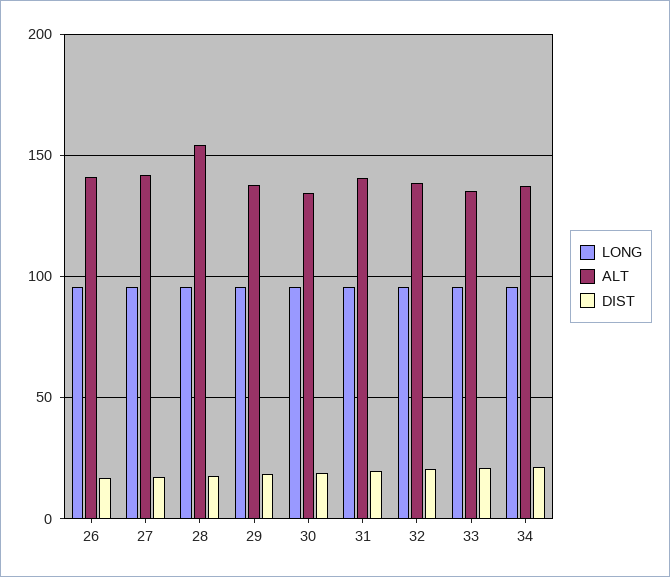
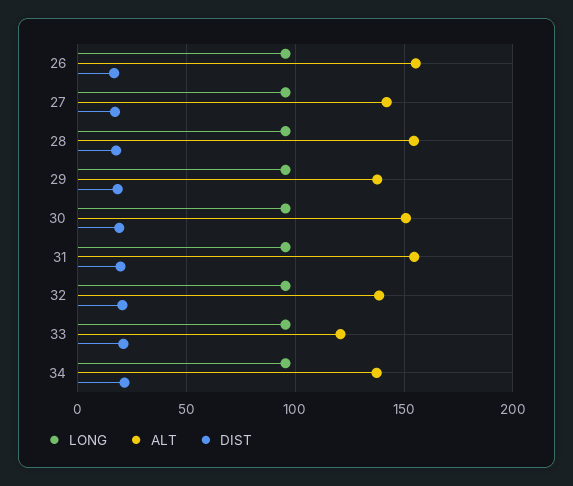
ALT, 26: 140 -> 155
ALT, 30: 135 -> 150
ALT, 31: 140 -> 155
ALT, 33: 135 -> 120

